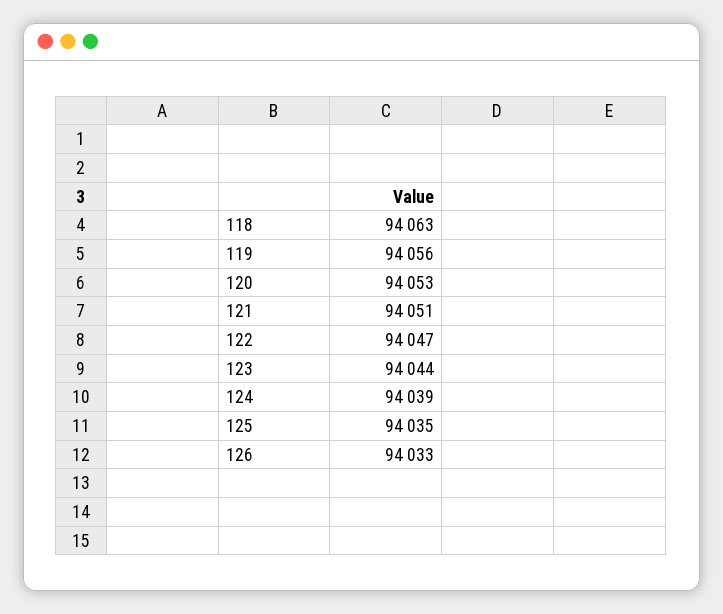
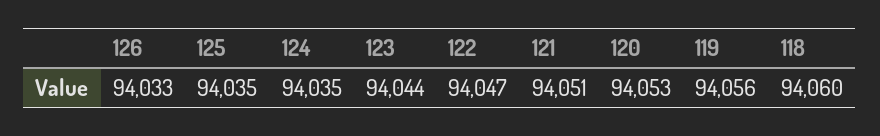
118: 94063 -> 94060
124: 94039 -> 94035

